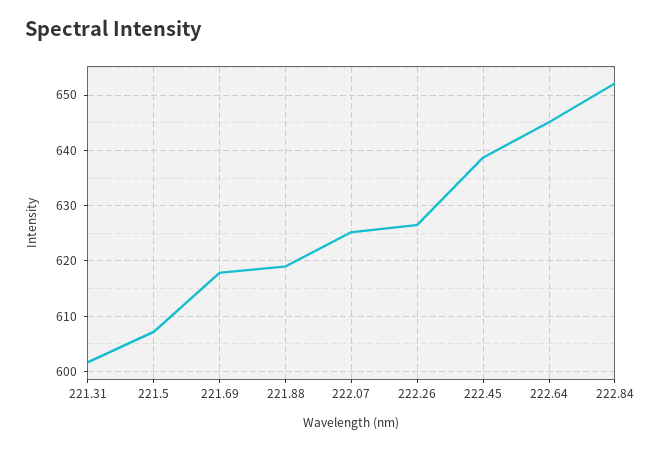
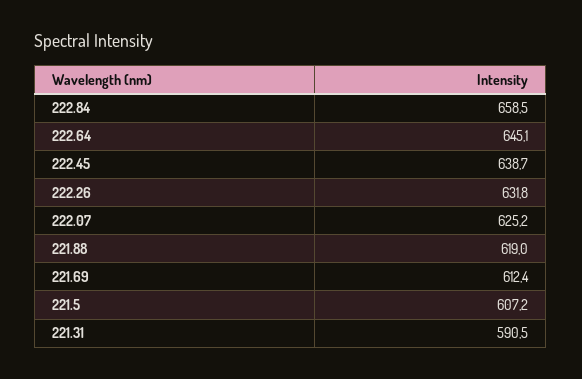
221.31: 602 -> 590.5
221.69: 618 -> 612.4
222.26: 626 -> 631.8
222.84: 652 -> 658.5

